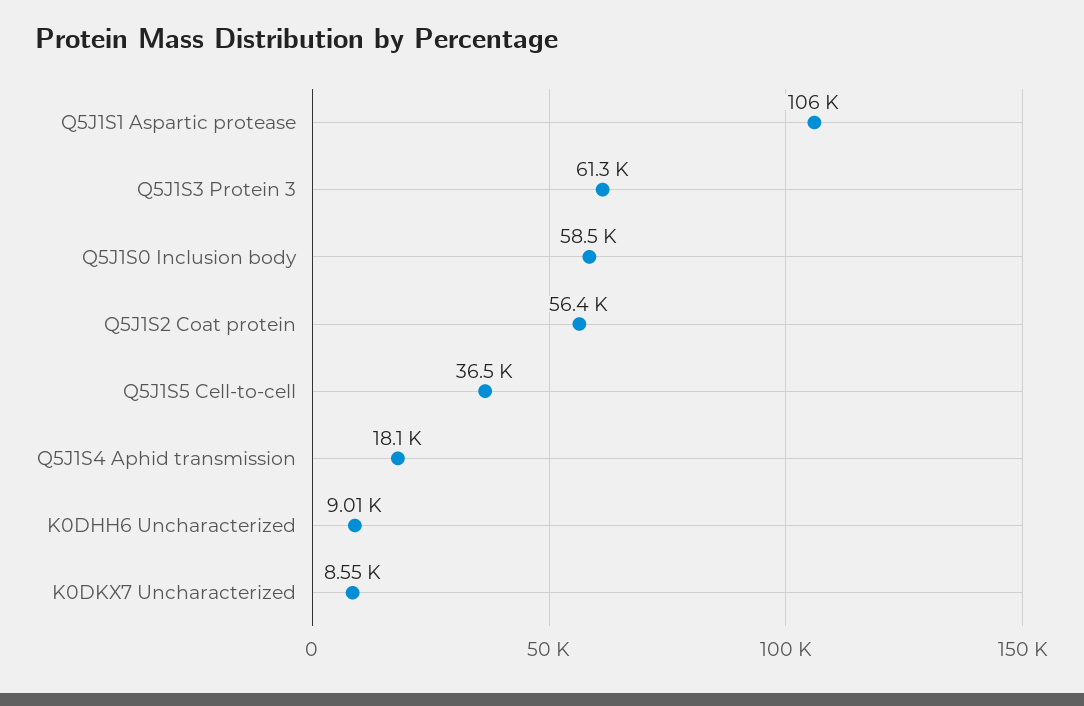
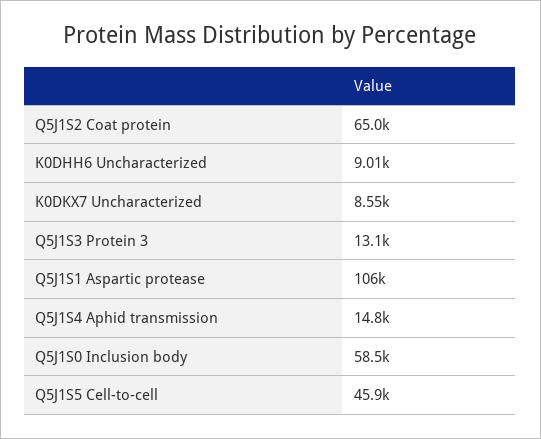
Q5J1S3 Protein 3: 61300 -> 13100
Q5J1S2 Coat protein: 56400 -> 65000
Q5J1S5 Cell-to-cell: 36500 -> 45900
Q5J1S4 Aphid transmission: 18100 -> 14800

